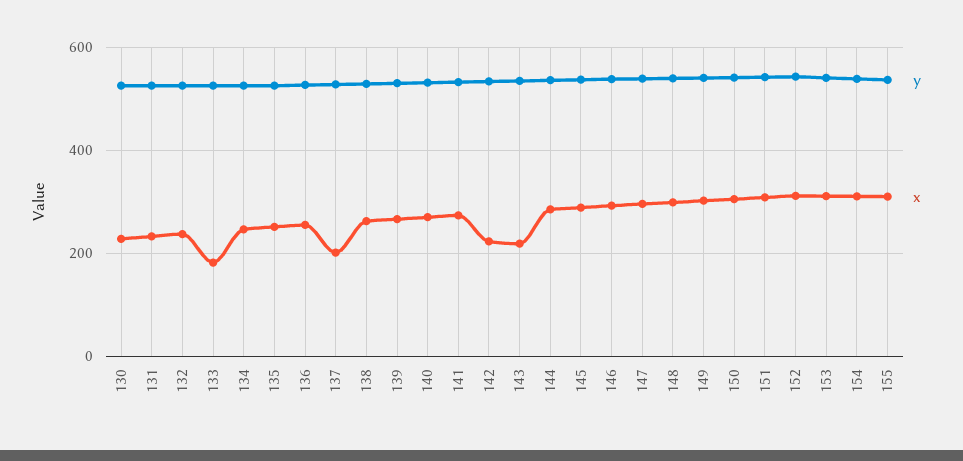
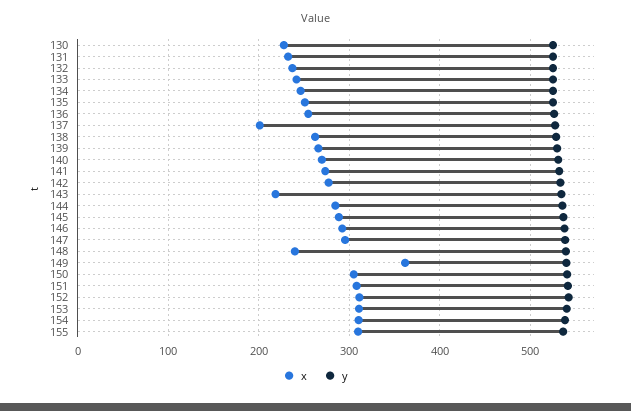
x, 133: 180 -> 240
x, 142: 220 -> 280
x, 148: 300 -> 240
x, 149: 300 -> 360

